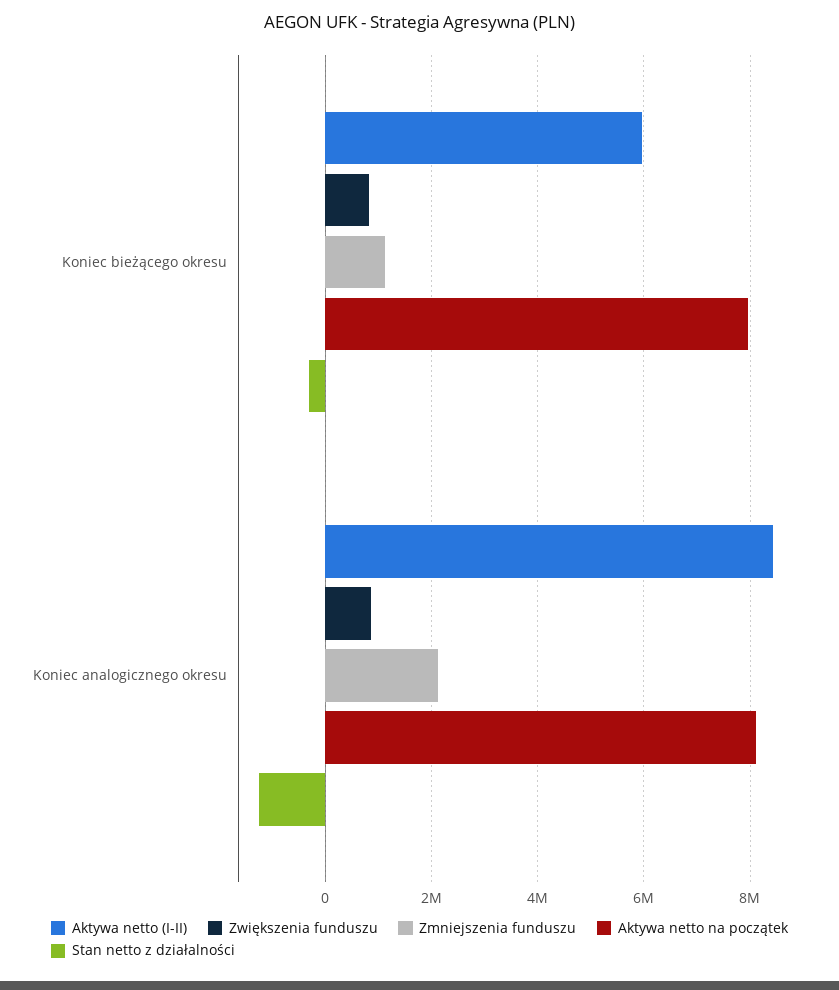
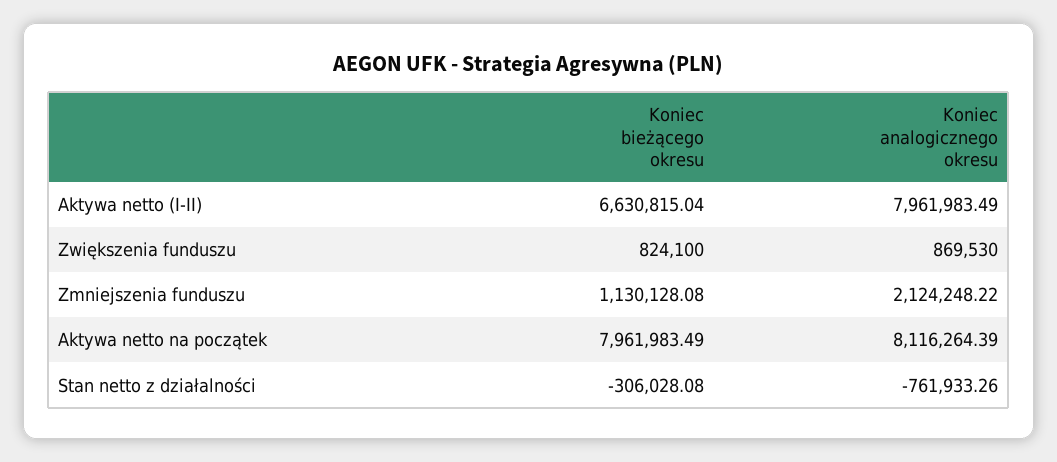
Aktywa netto (I-II), Koniec bieżącego okresu: 6000000 -> 6630815.04
Aktywa netto (I-II), Koniec analogicznego okresu: 8400000 -> 7961983.49
Stan netto z działalności, Koniec analogicznego okresu: -1200000 -> -761933.26

